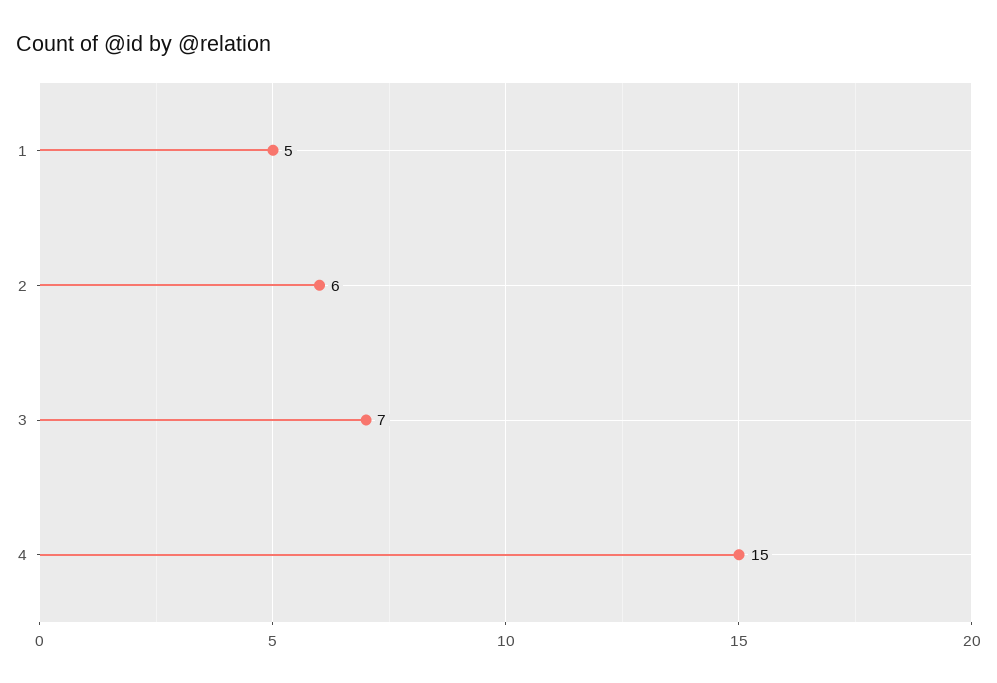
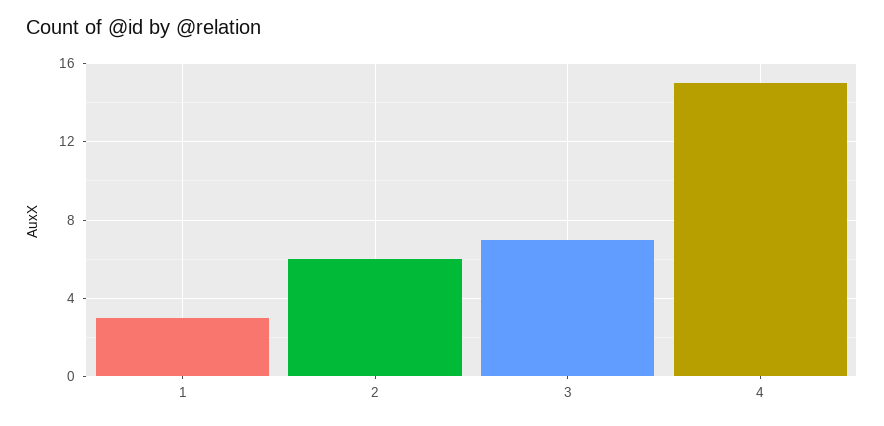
1: 5 -> 3

